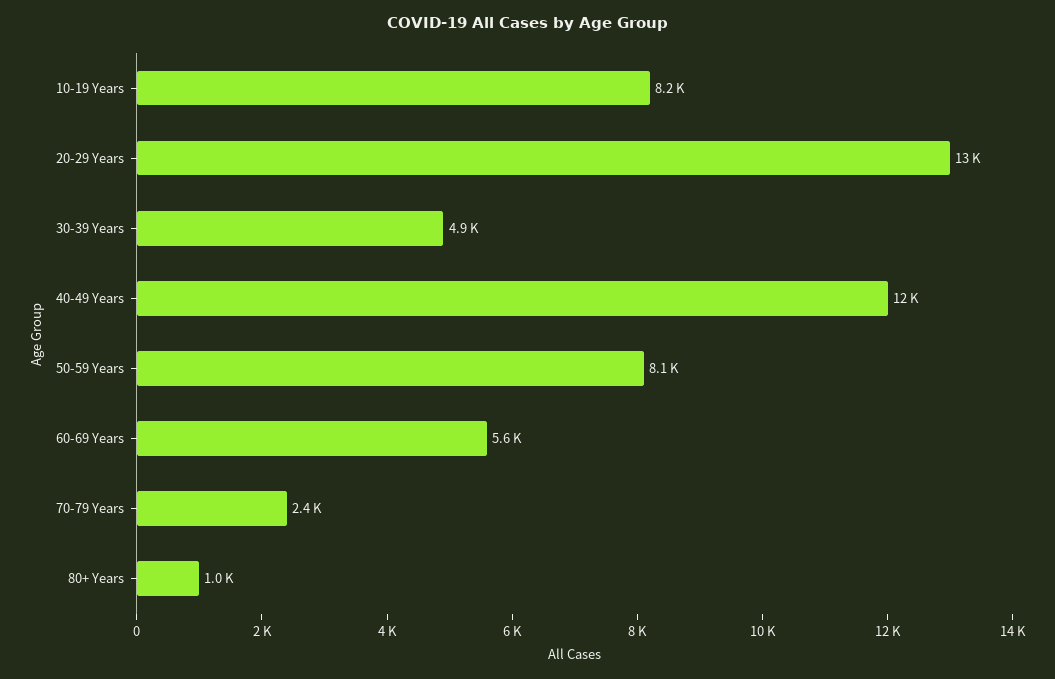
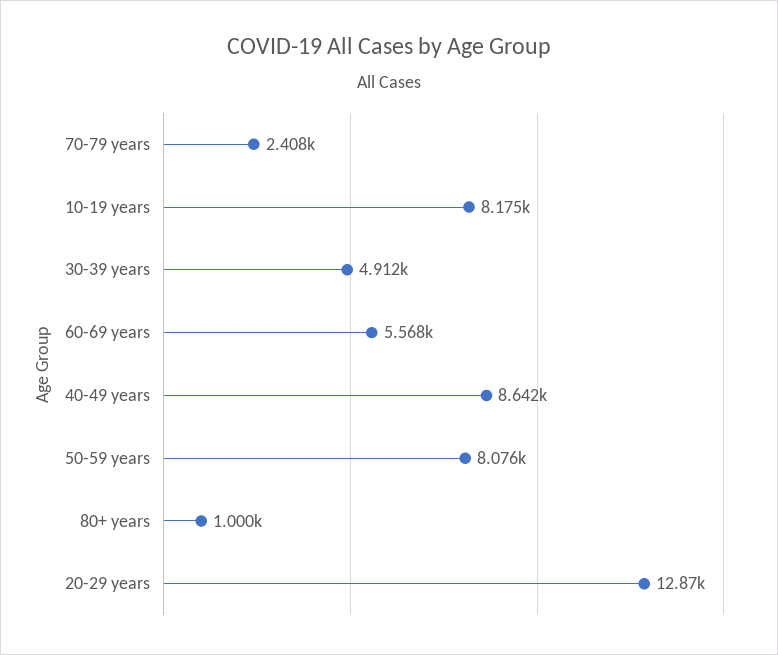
40-49 Years: 12000 -> 8642

